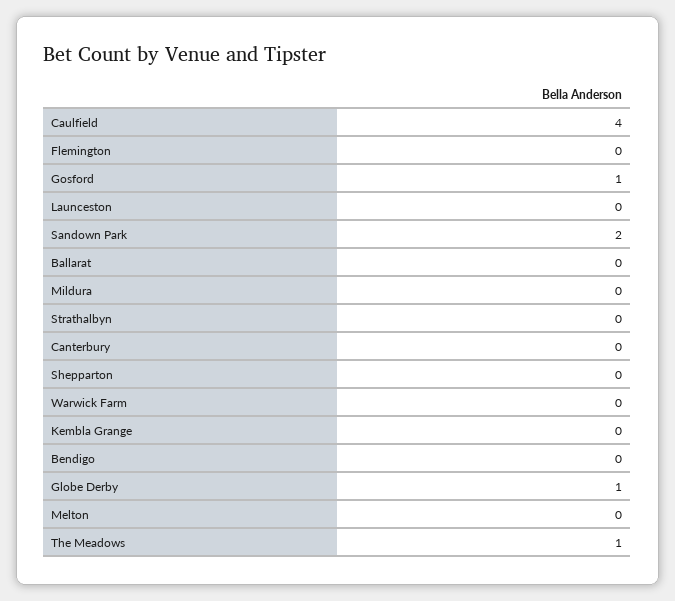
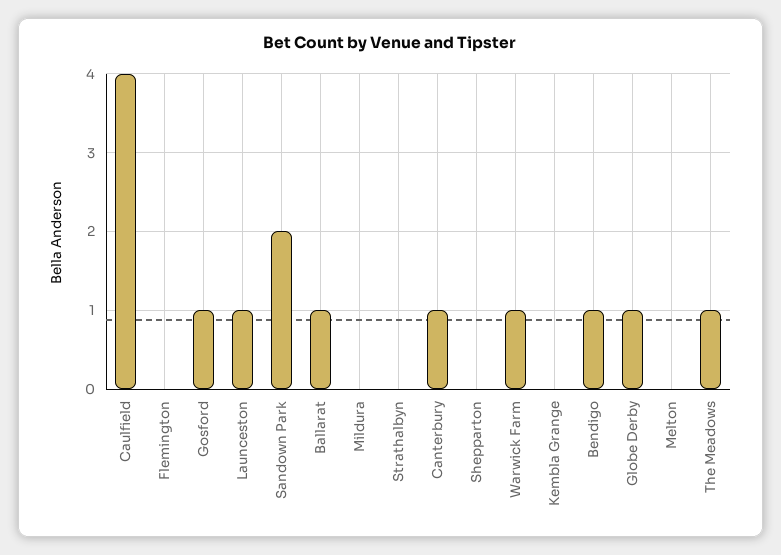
Launceston: 0 -> 1
Ballarat: 0 -> 1
Canterbury: 0 -> 1
Warwick Farm: 0 -> 1
Bendigo: 0 -> 1

